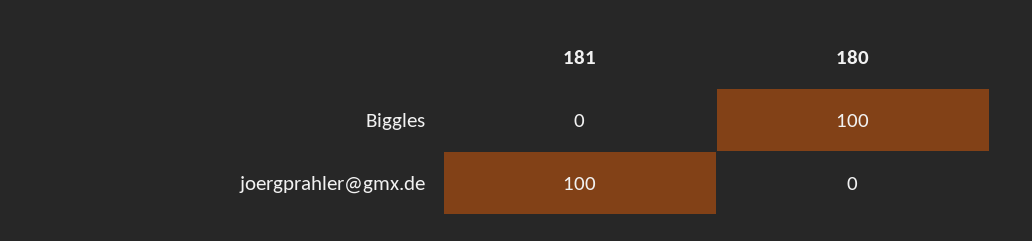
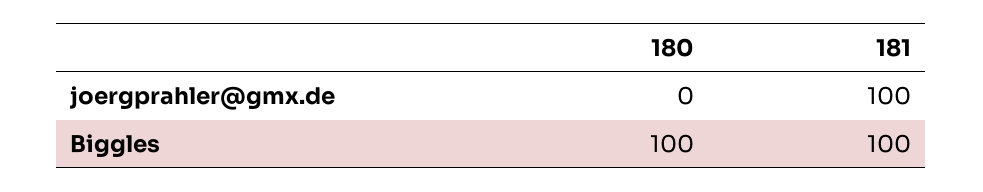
181, Biggles: 0 -> 100

